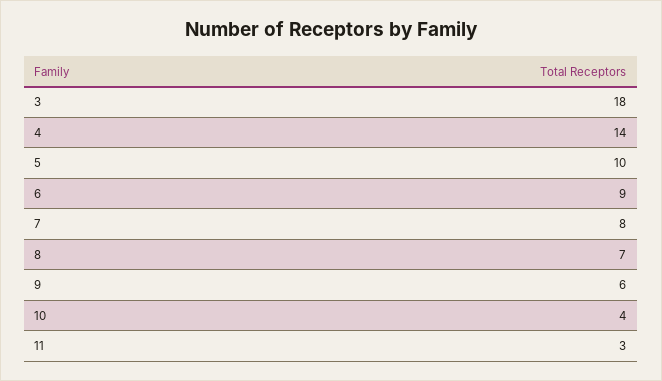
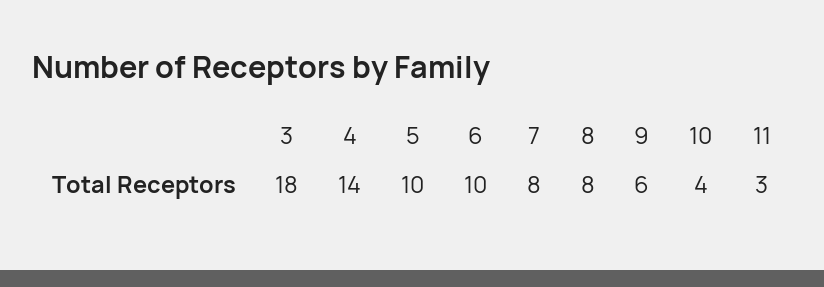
6: 9 -> 10
8: 7 -> 8

